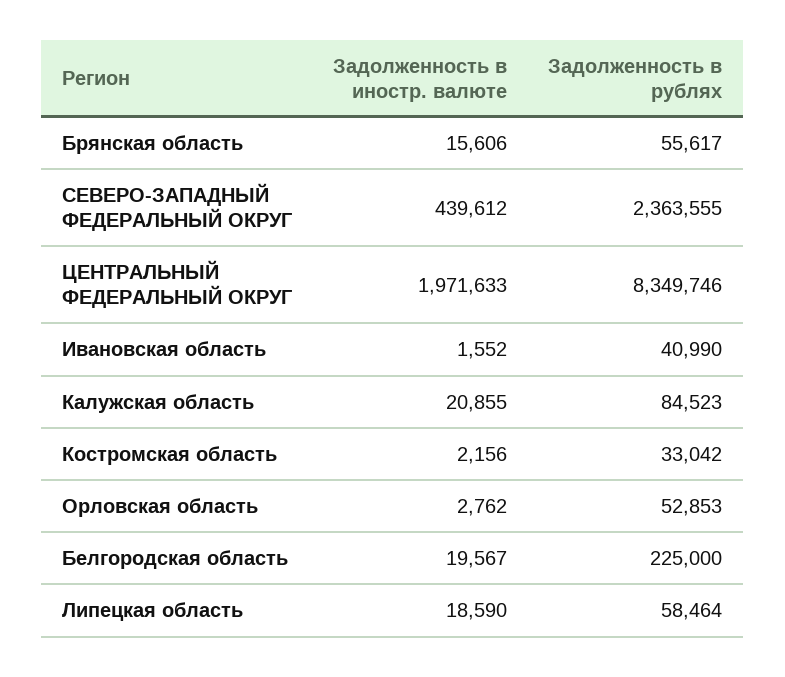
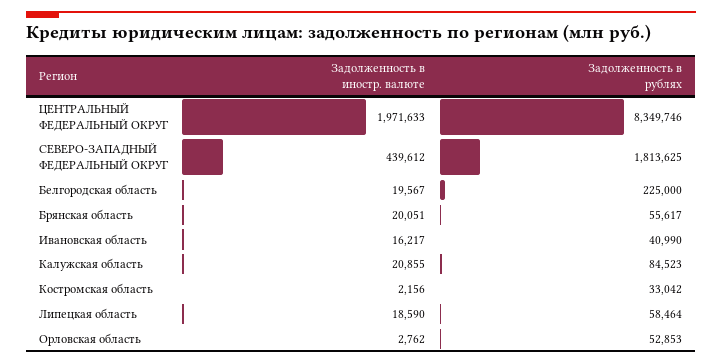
Задолженность в иностр. валюте, Брянская область: 15606 -> 20051
Задолженность в рублях, СЕВЕРО-ЗАПАДНЫЙ ФЕДЕРАЛЬНЫЙ ОКРУГ: 2363555 -> 1813625
Задолженность в иностр. валюте, Ивановская область: 1552 -> 16217

